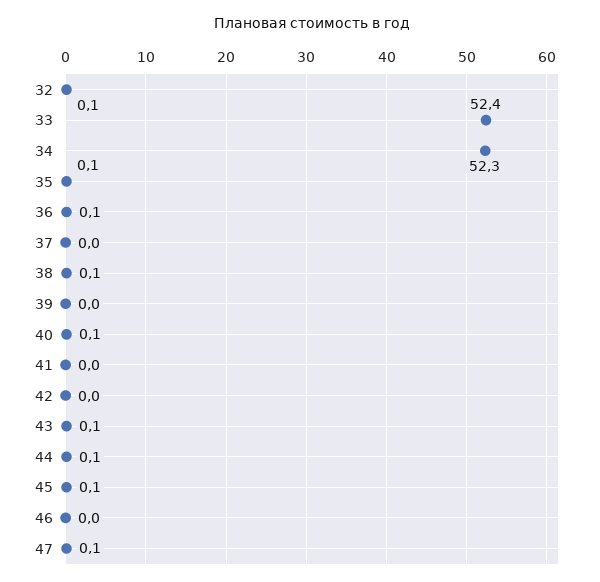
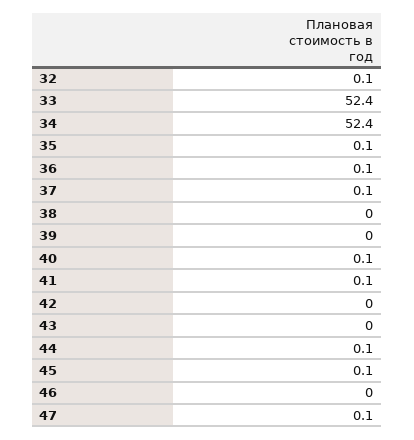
34: 52.3 -> 52.4
37: 0 -> 0.1
38: 0.1 -> 0
41: 0 -> 0.1
43: 0.1 -> 0

